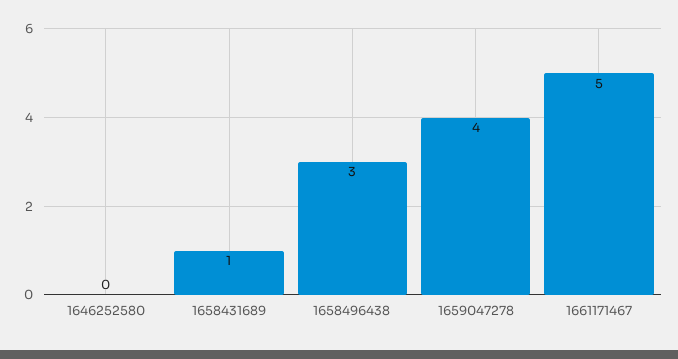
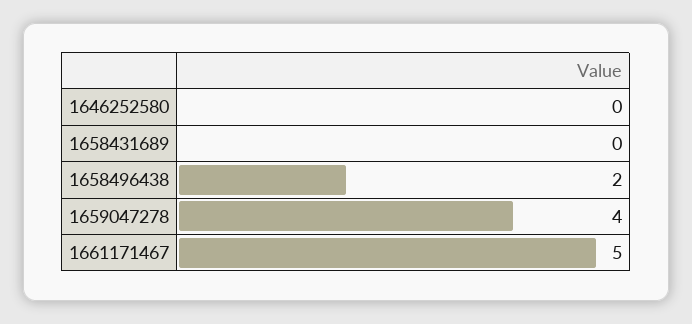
1658431689: 1 -> 0
1658496438: 3 -> 2

